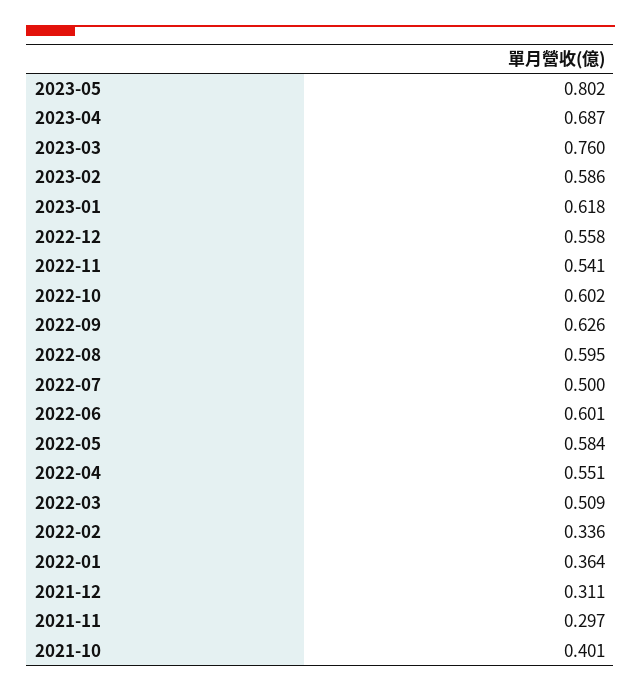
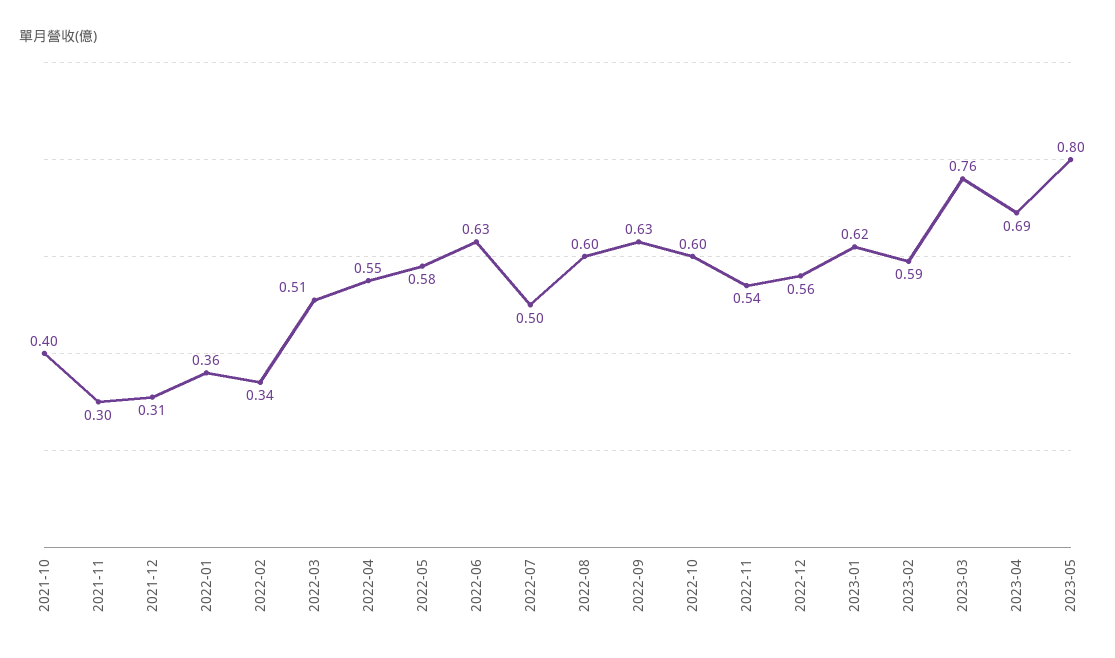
2022-06: 0.601 -> 0.63

